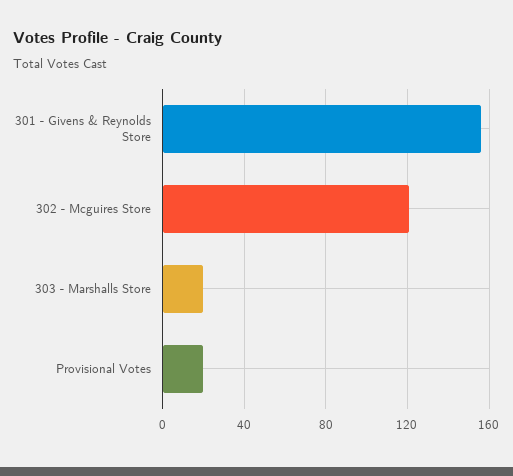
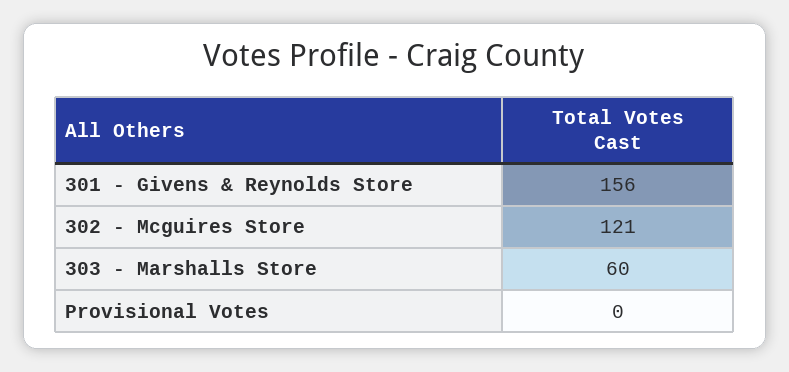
303 - Marshalls Store: 20 -> 60
Provisional Votes: 20 -> 0

